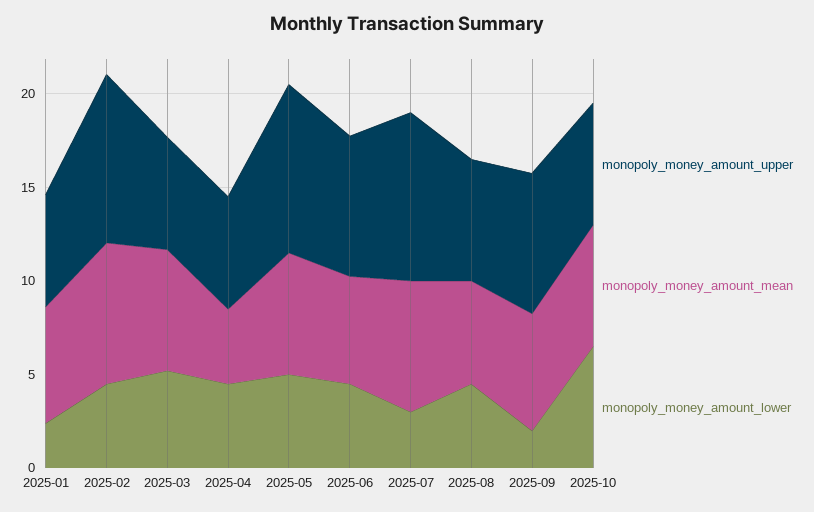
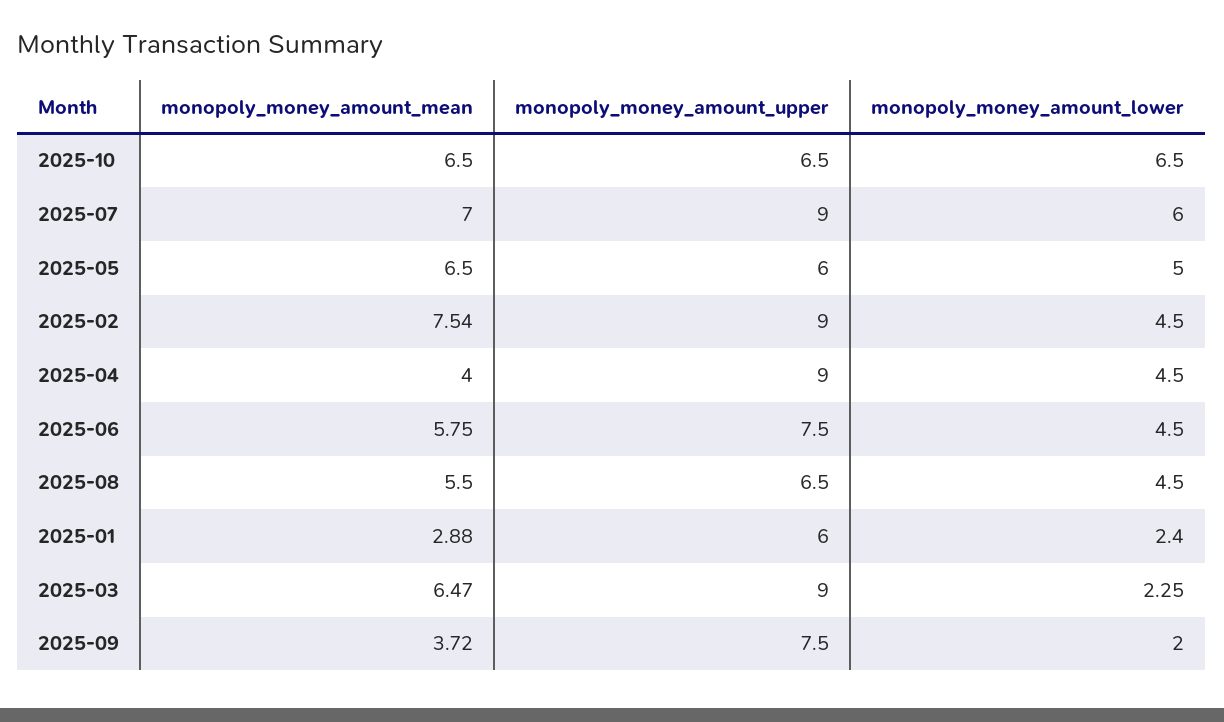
monopoly_money_amount_mean, 2025-01: 6 -> 2.88
monopoly_money_amount_upper, 2025-03: 6 -> 9
monopoly_money_amount_lower, 2025-03: 5 -> 2.25
monopoly_money_amount_upper, 2025-04: 6 -> 9
monopoly_money_amount_upper, 2025-05: 9 -> 6
monopoly_money_amount_lower, 2025-07: 3 -> 6
monopoly_money_amount_mean, 2025-09: 6 -> 3.72

